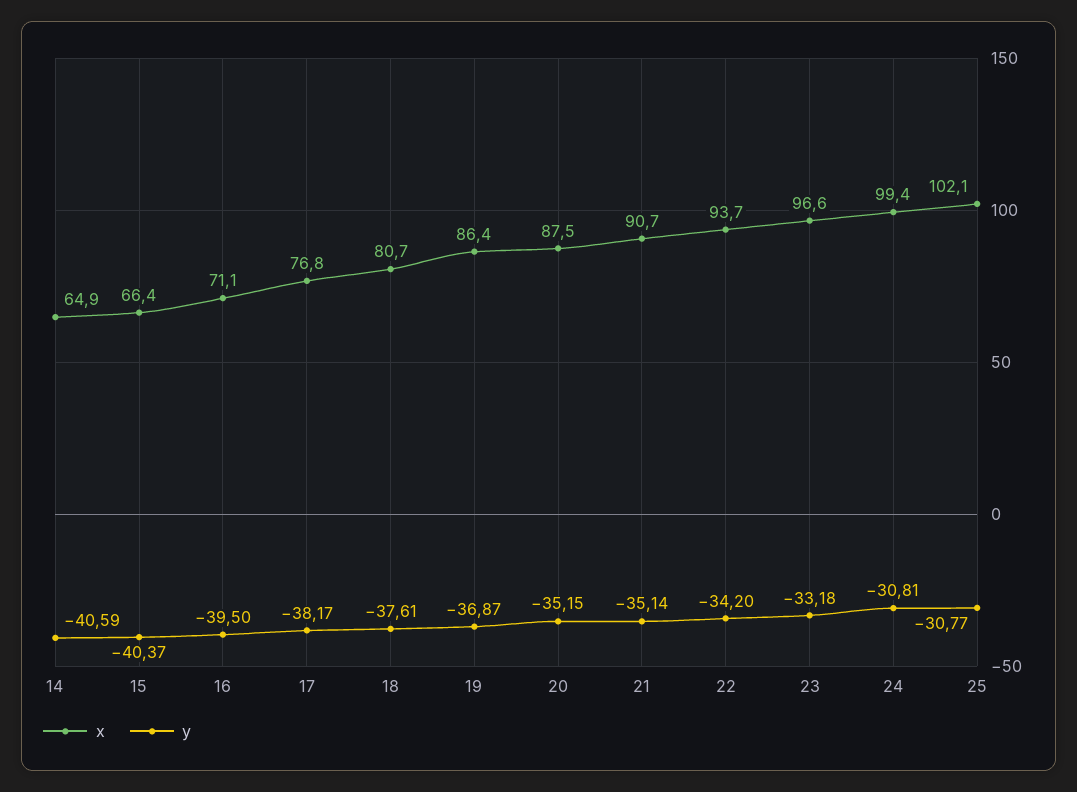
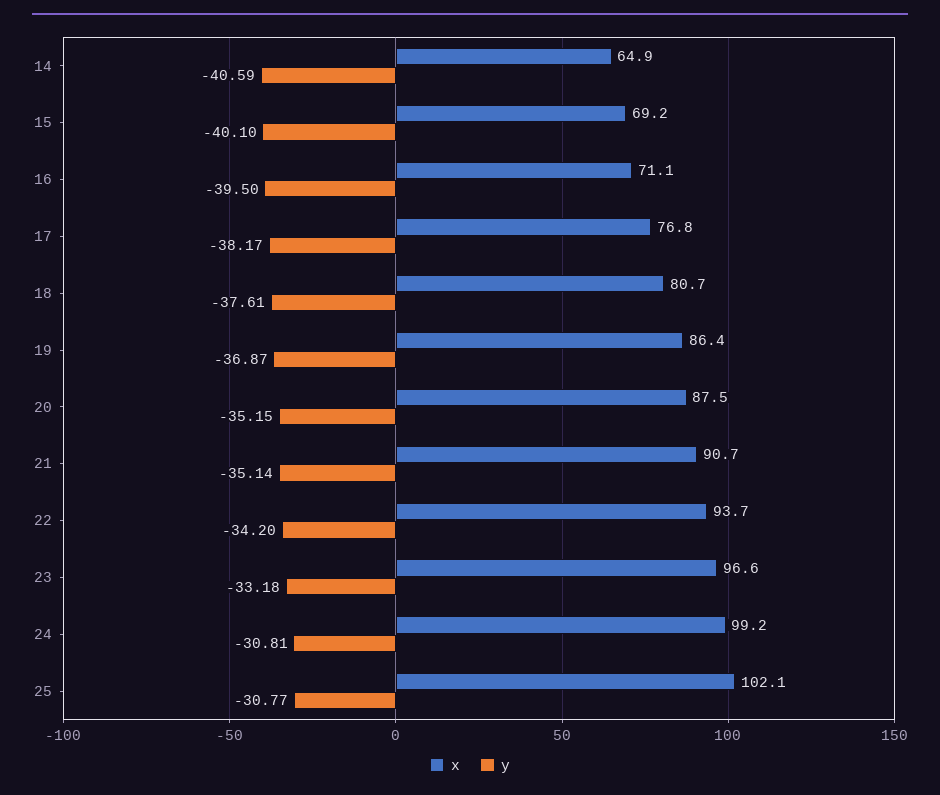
x, 15: 66.4 -> 69.2
y, 15: -40.37 -> -40.1
x, 24: 99.4 -> 99.2

